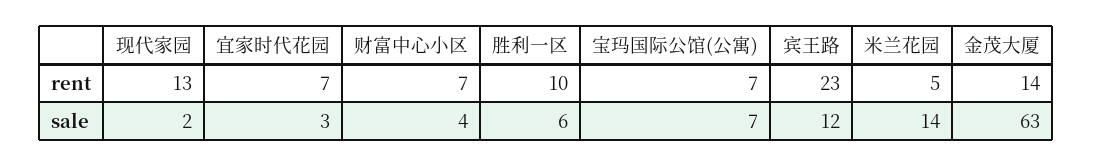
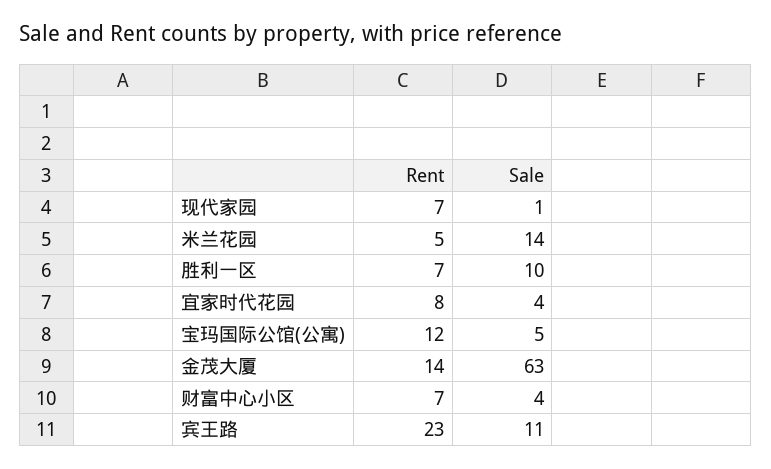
现代家园, rent: 13 -> 7
宜家时代花园, rent: 7 -> 8
胜利一区, rent: 10 -> 7
宝玛国际公馆(公寓), rent: 7 -> 12
现代家园, sale: 2 -> 1
宜家时代花园, sale: 3 -> 4
胜利一区, sale: 6 -> 10
宝玛国际公馆(公寓), sale: 7 -> 5
宾王路, sale: 12 -> 11

